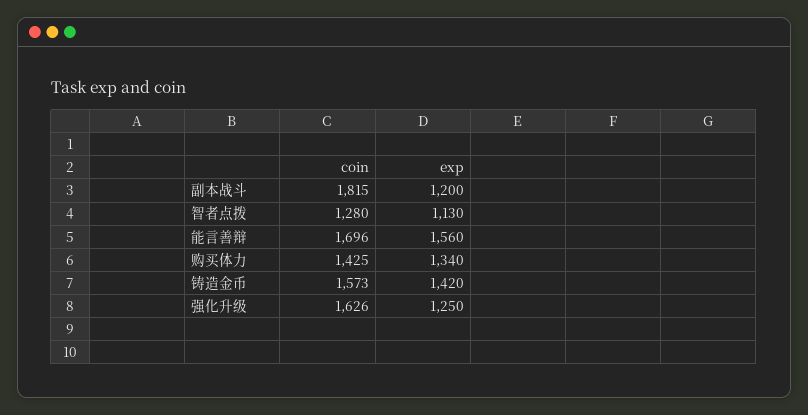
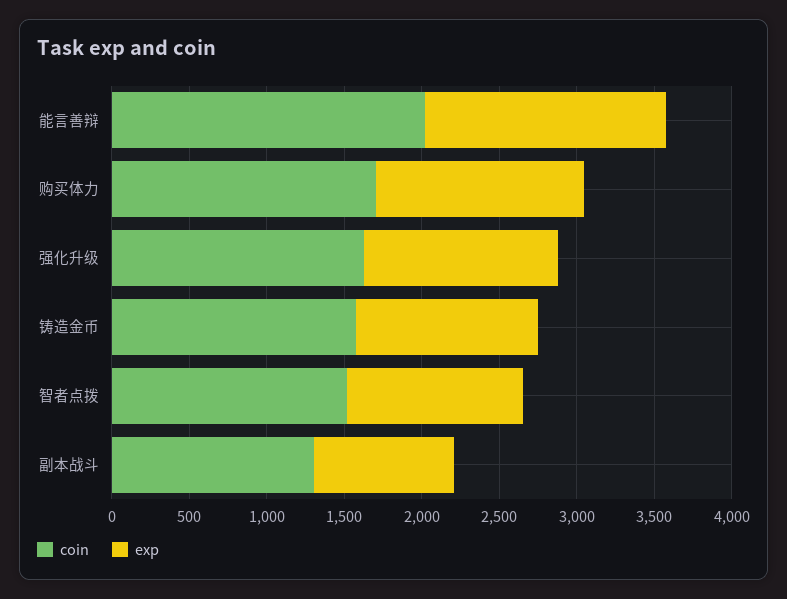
coin, 副本战斗: 1815 -> 1300
exp, 副本战斗: 1200 -> 900
coin, 智者点拨: 1280 -> 1500
coin, 能言善辩: 1696 -> 2000
coin, 购买体力: 1425 -> 1700
exp, 铸造金币: 1420 -> 1200

